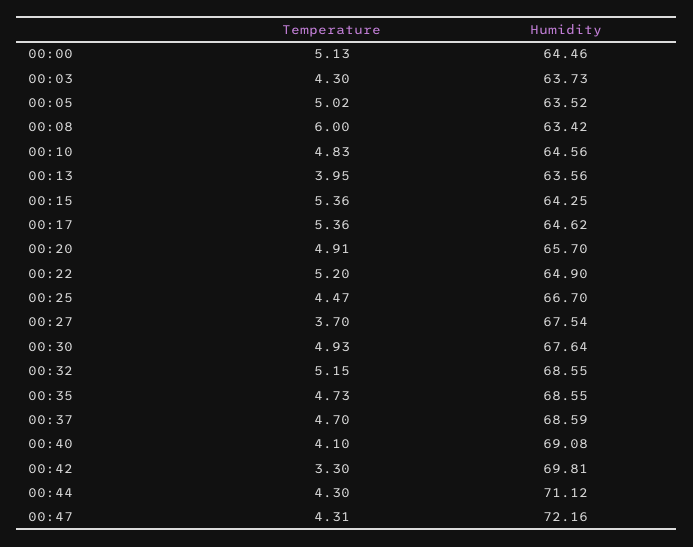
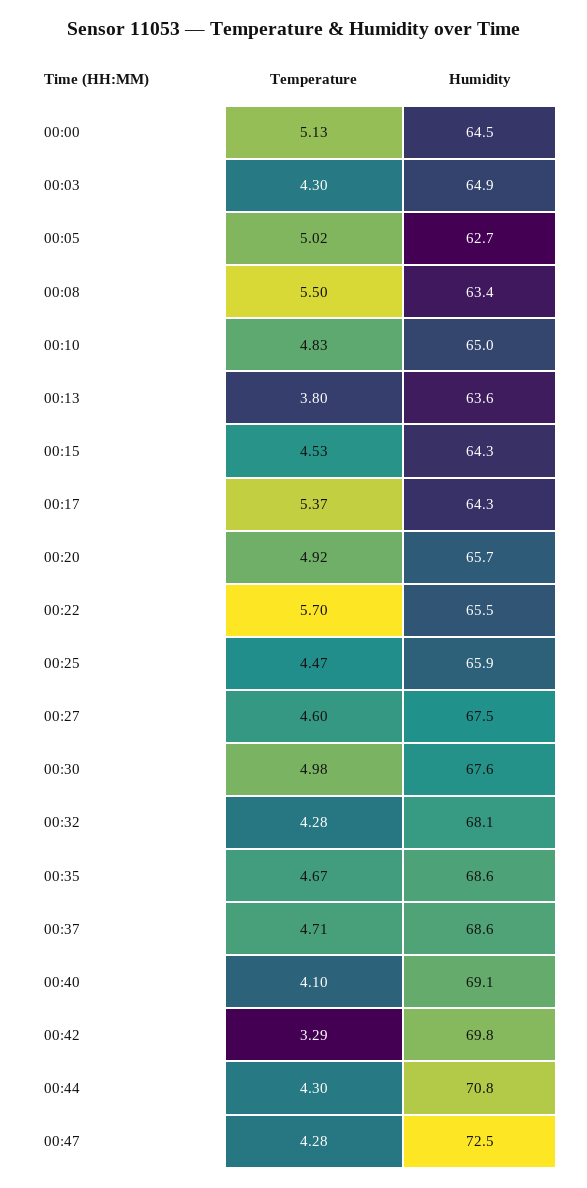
Humidity, 00:03: 63.73 -> 64.9
Humidity, 00:05: 63.52 -> 62.7
Temperature, 00:08: 6 -> 5.5
Humidity, 00:10: 64.56 -> 65
Temperature, 00:13: 3.95 -> 3.8
Temperature, 00:15: 5.36 -> 4.53
Temperature, 00:17: 5.36 -> 5.37
Humidity, 00:17: 64.62 -> 64.3
Temperature, 00:20: 4.91 -> 4.92
Temperature, 00:22: 5.2 -> 5.7
Humidity, 00:22: 64.9 -> 65.5
Humidity, 00:25: 66.7 -> 65.9
Temperature, 00:27: 3.7 -> 4.6
Temperature, 00:30: 4.93 -> 4.98
Temperature, 00:32: 5.15 -> 4.28
Humidity, 00:32: 68.55 -> 68.1
Temperature, 00:35: 4.73 -> 4.67
Temperature, 00:37: 4.7 -> 4.71
Temperature, 00:42: 3.3 -> 3.29
Humidity, 00:44: 71.12 -> 70.8
Temperature, 00:47: 4.31 -> 4.28
Humidity, 00:47: 72.16 -> 72.5

